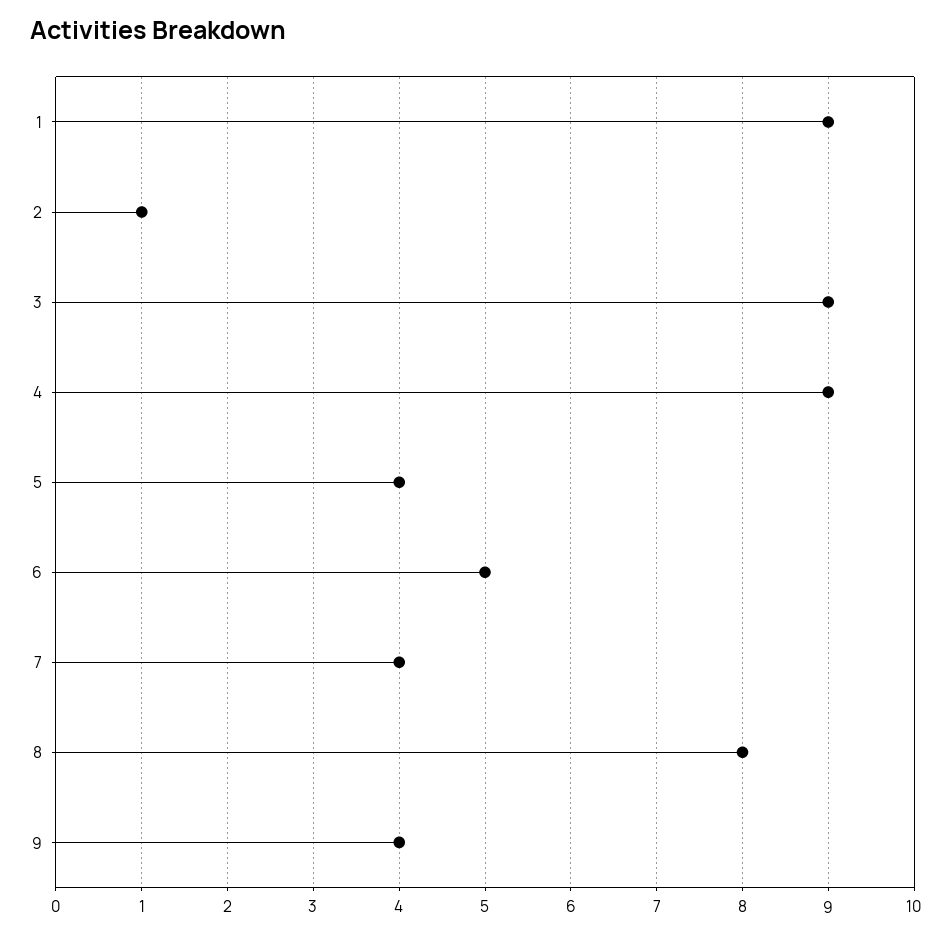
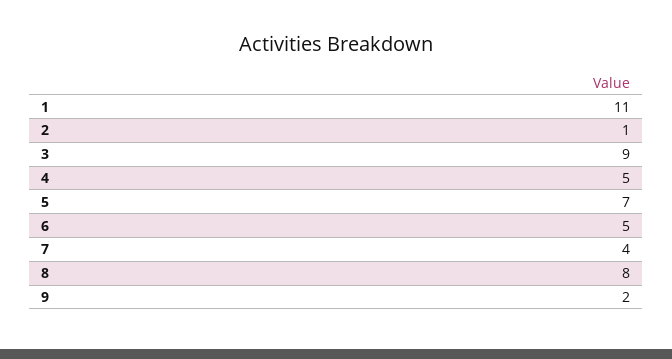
1: 9 -> 11
4: 9 -> 5
5: 4 -> 7
9: 4 -> 2

